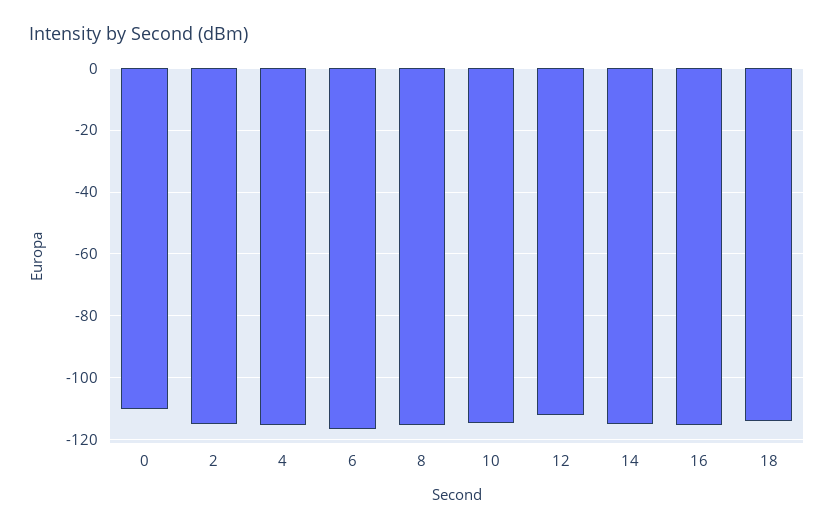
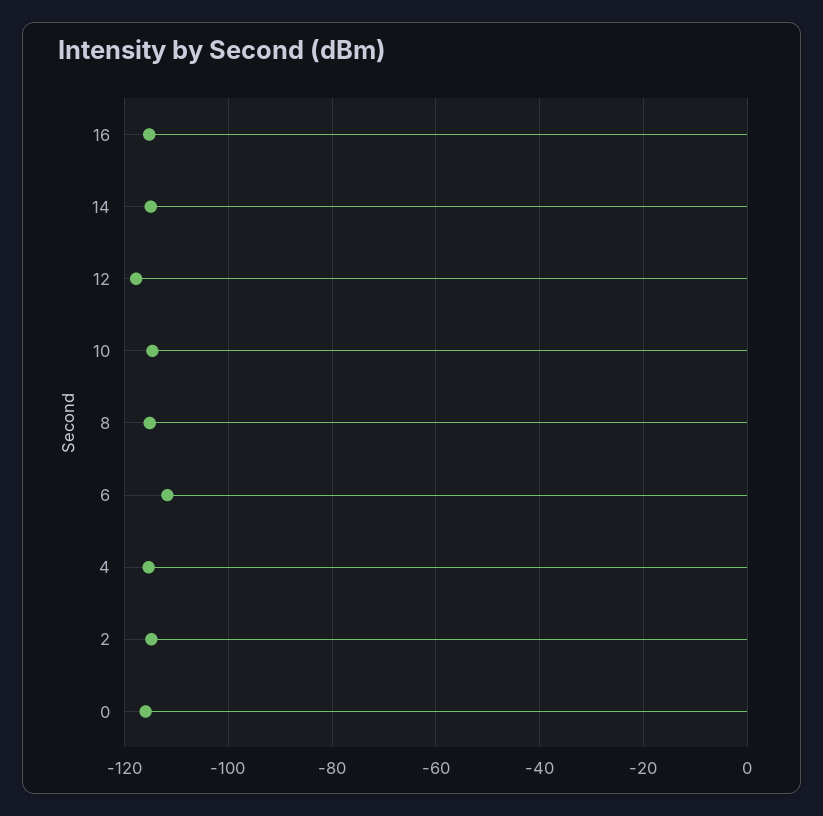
0: -110 -> -116
6: -116 -> -112
12: -112 -> -118
18: -114 -> none

